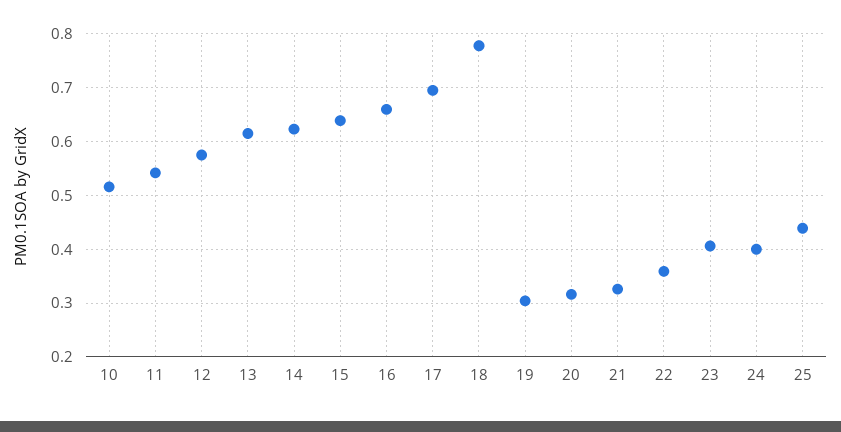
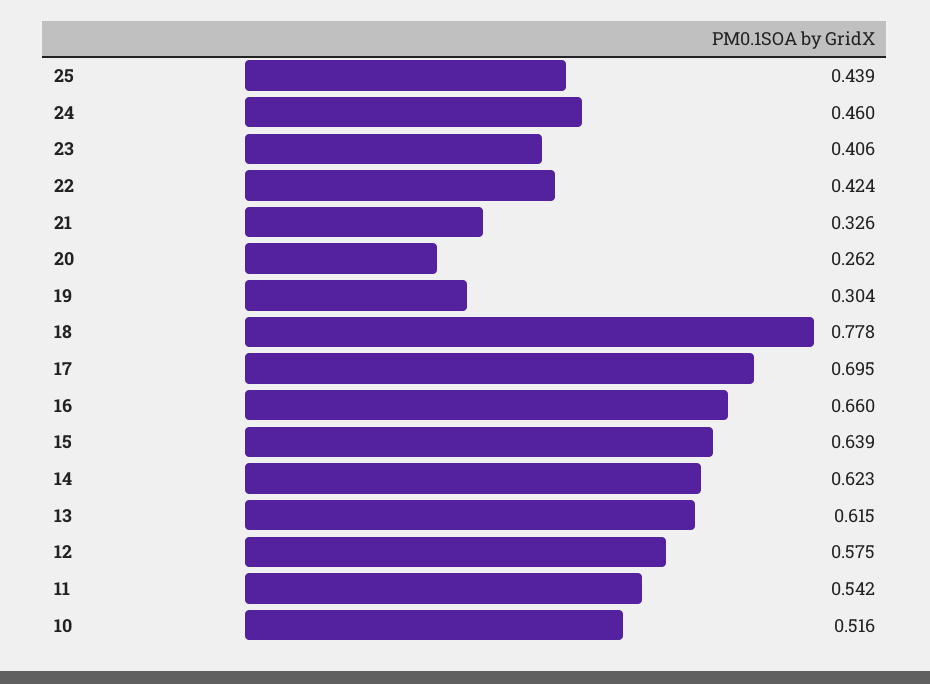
20: 0.32 -> 0.262
22: 0.36 -> 0.424
24: 0.4 -> 0.46

